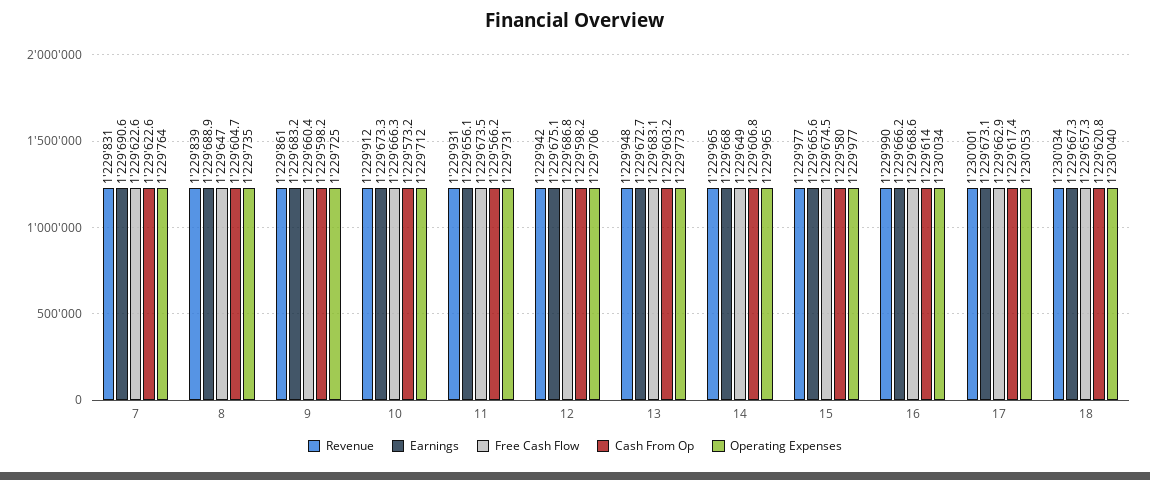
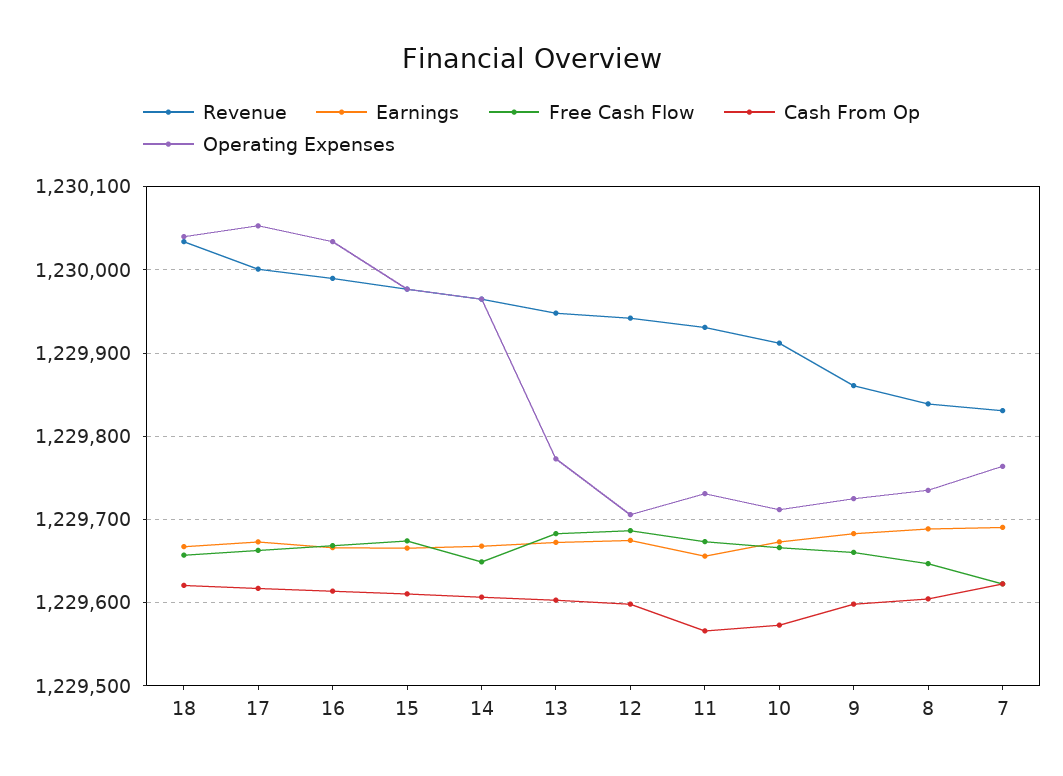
Cash From Op, 15: 1229580 -> 1229610

